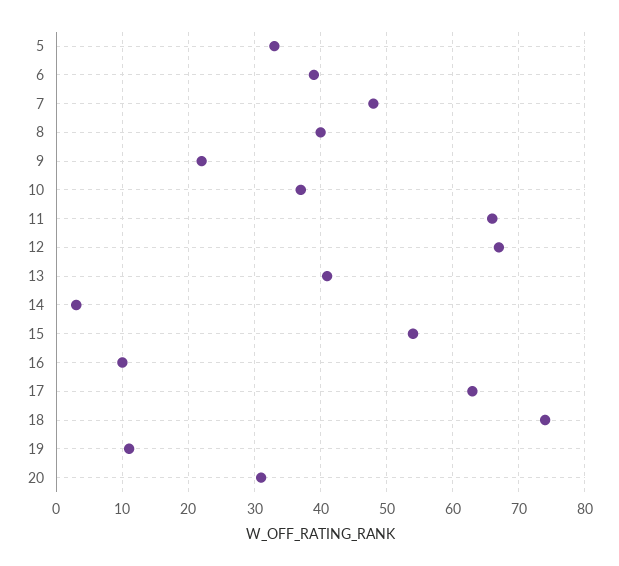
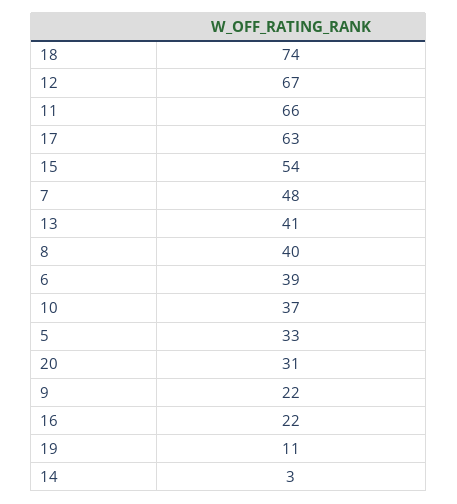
16: 10 -> 22

